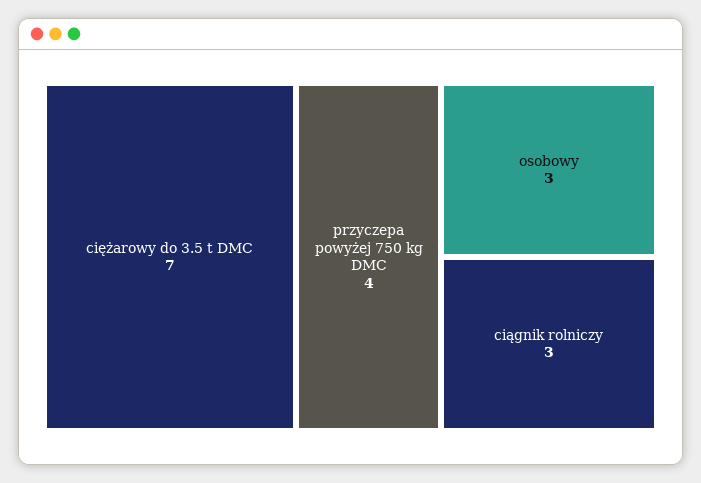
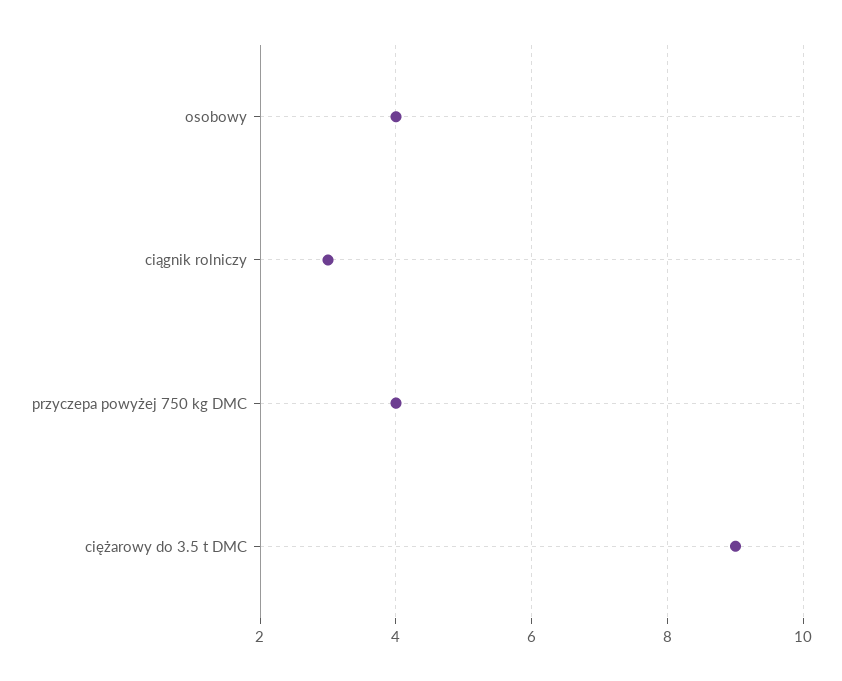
ciężarowy do 3.5 t DMC: 7 -> 9
osobowy: 3 -> 4

